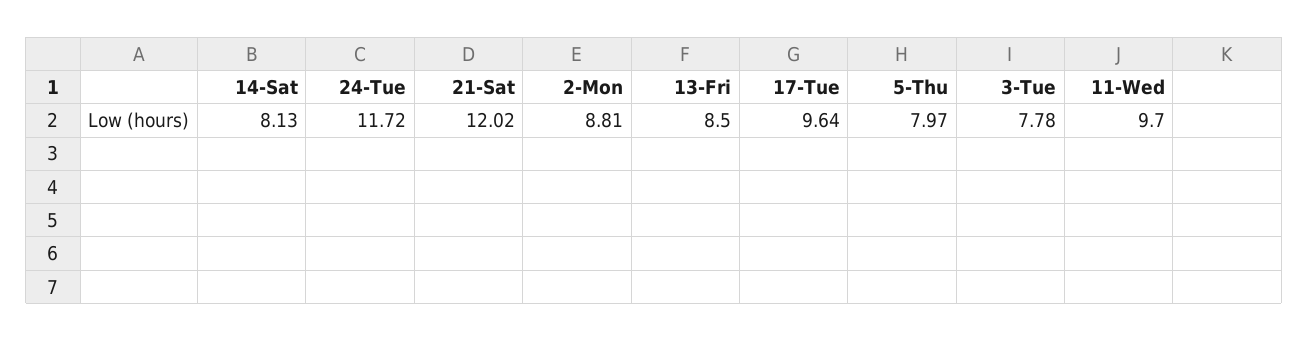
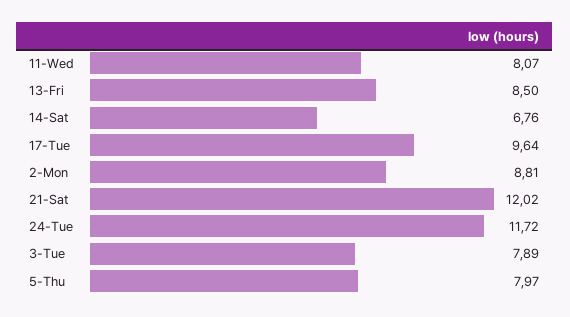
14-Sat: 8.13 -> 6.76
3-Tue: 7.78 -> 7.89
11-Wed: 9.7 -> 8.07

